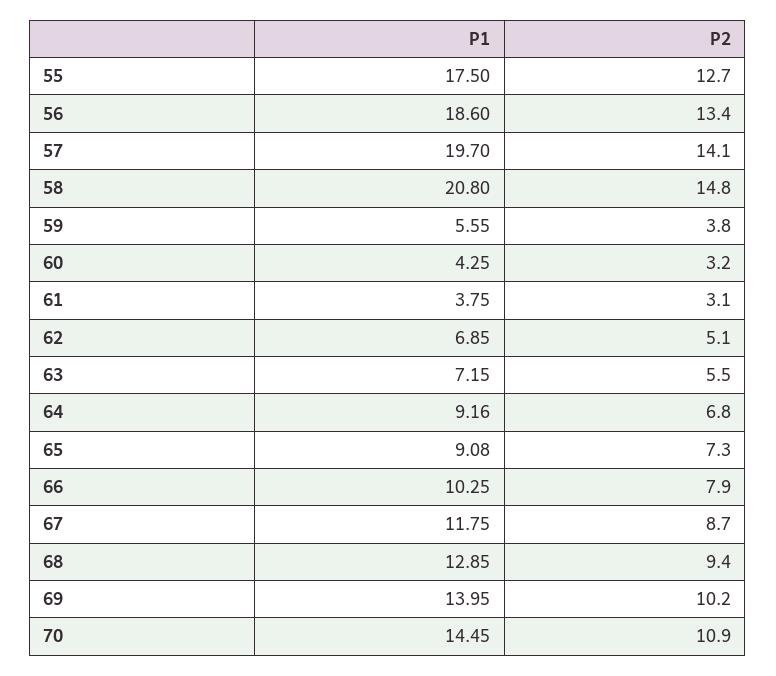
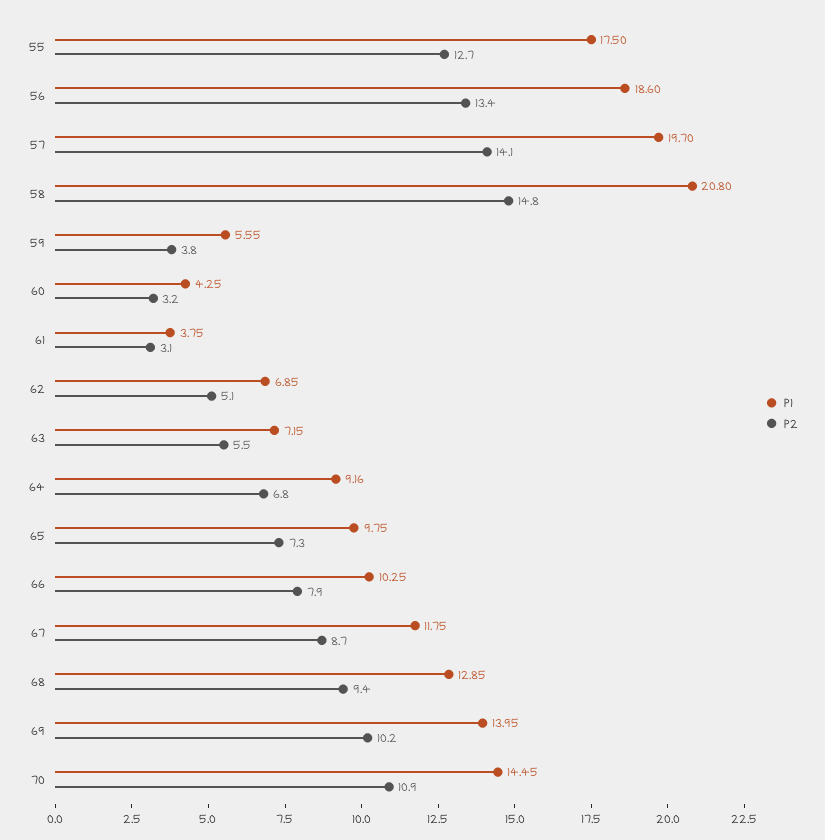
P1, 65: 9.08 -> 9.75

